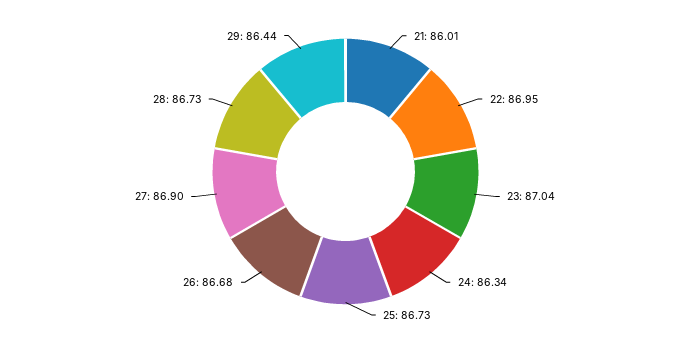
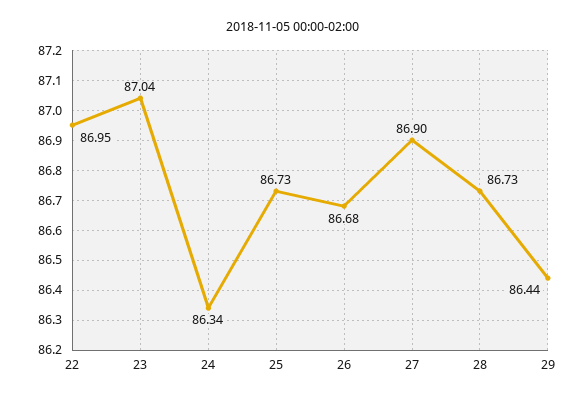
21: 86.01 -> none

